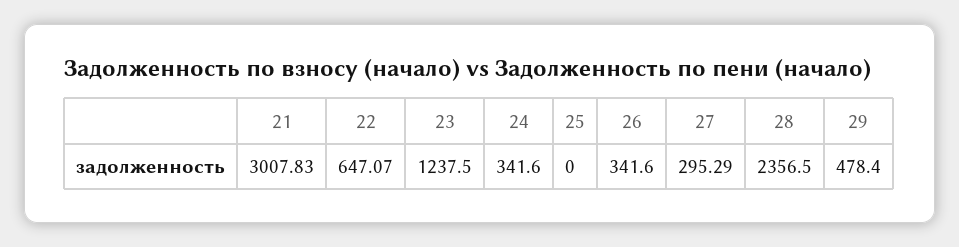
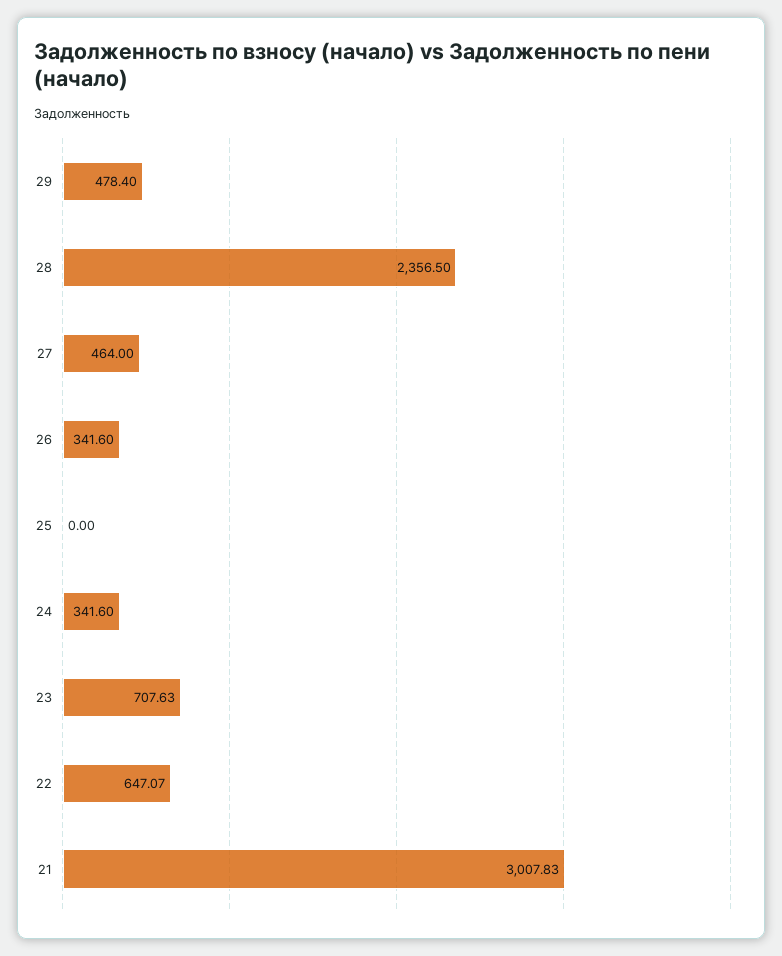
23: 1237.5 -> 707.63
27: 295.29 -> 464

